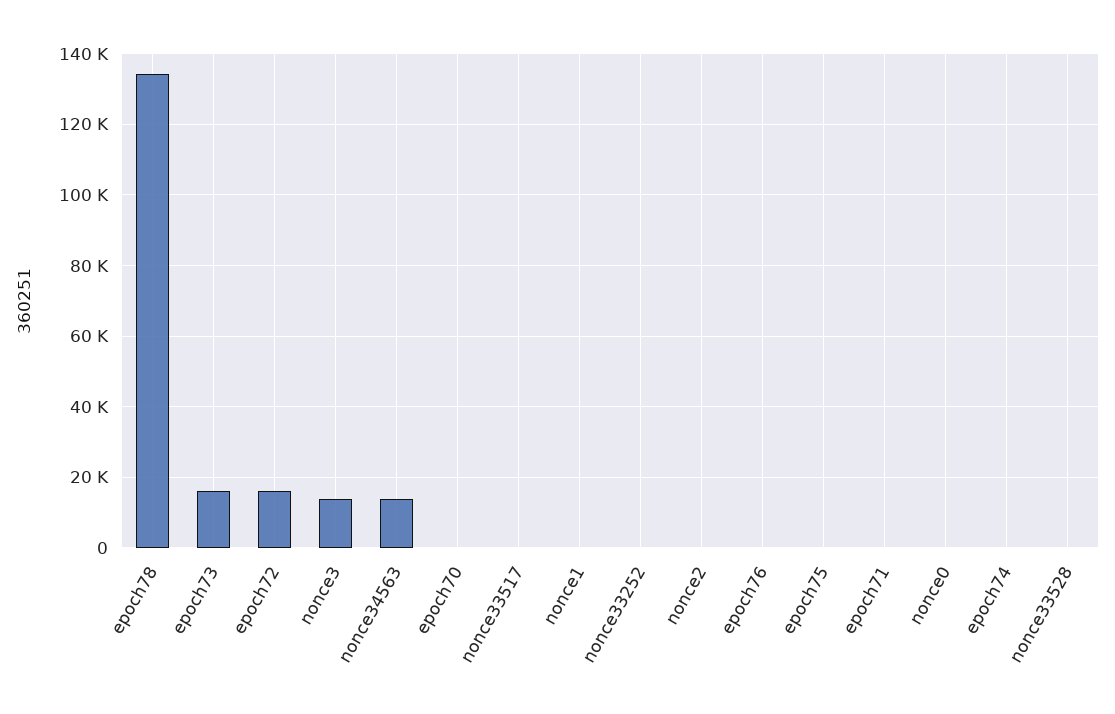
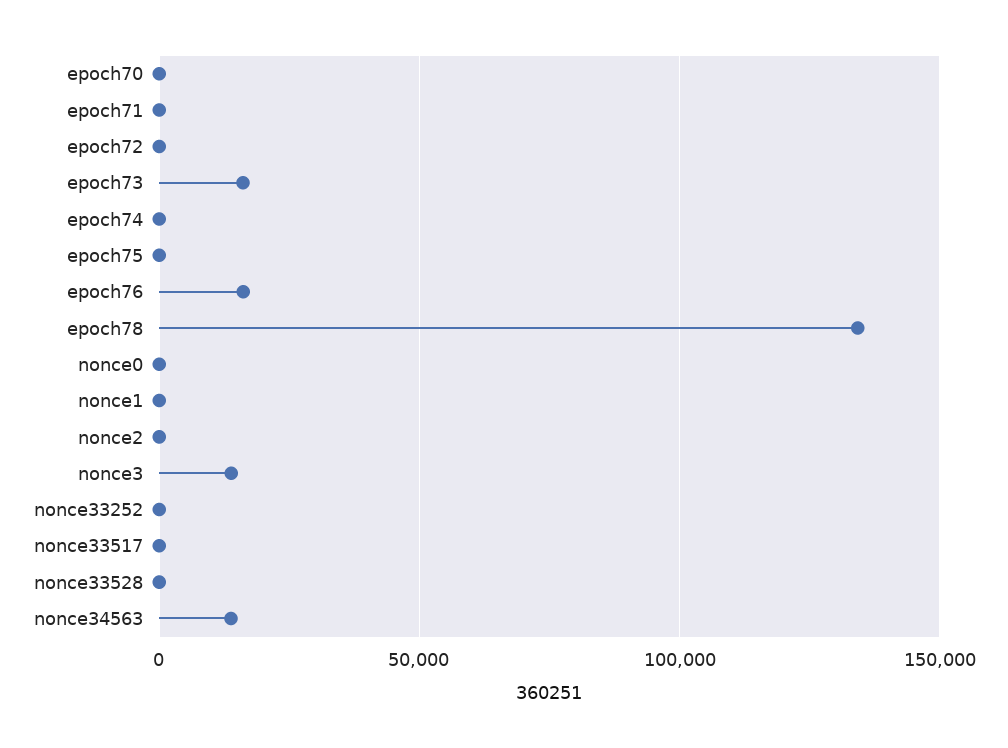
epoch72: 16000 -> 0
epoch76: 0 -> 15000

